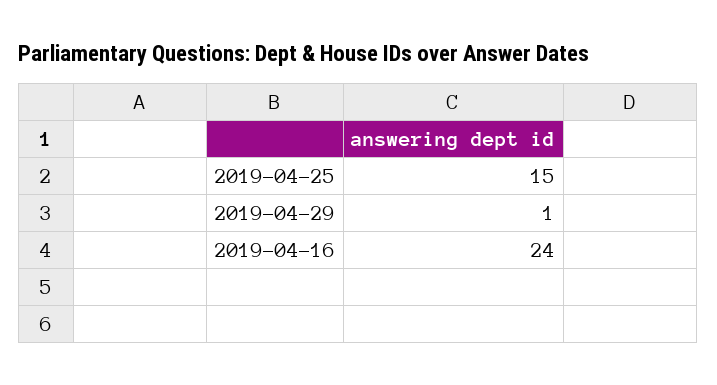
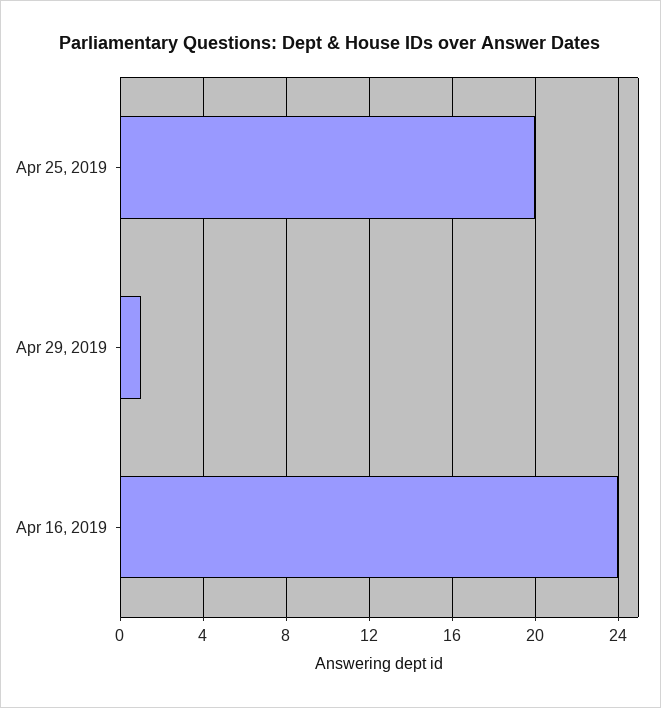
2019-04-25: 15 -> 20

